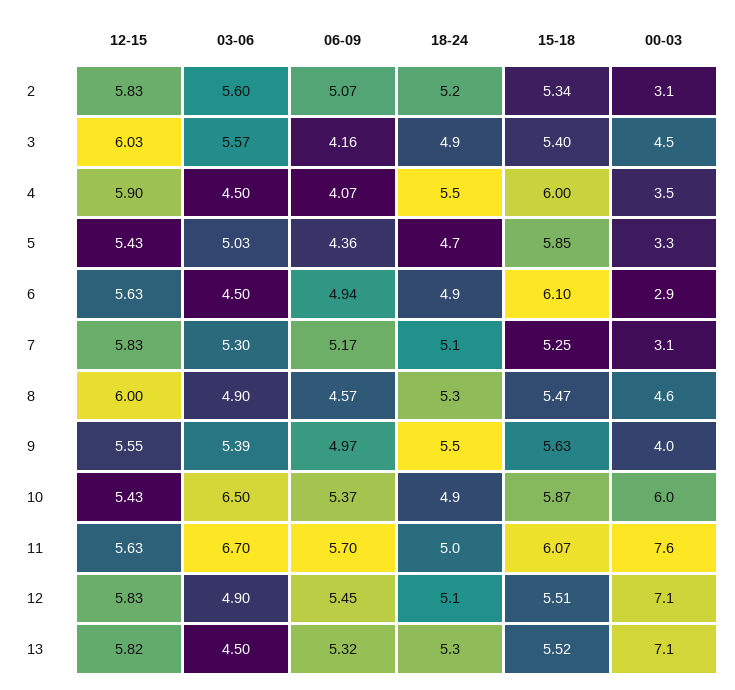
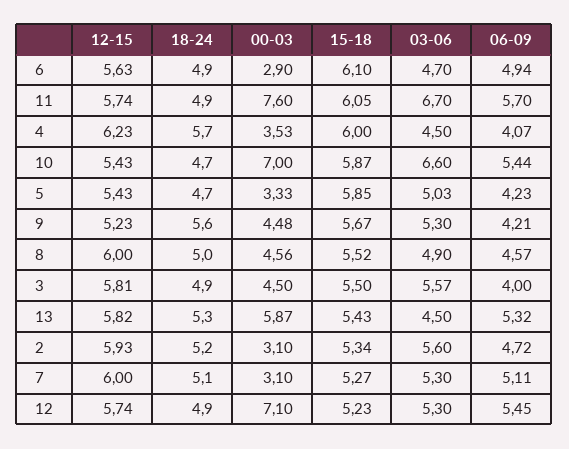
12-15, 2: 5.83 -> 5.93
06-09, 2: 5.07 -> 4.72
12-15, 3: 6.03 -> 5.81
06-09, 3: 4.16 -> 4
15-18, 3: 5.4 -> 5.5
12-15, 4: 5.9 -> 6.23
18-24, 4: 5.5 -> 5.7
06-09, 5: 4.36 -> 4.23
03-06, 6: 4.5 -> 4.7
12-15, 7: 5.83 -> 6
06-09, 7: 5.17 -> 5.11
15-18, 7: 5.25 -> 5.27
18-24, 8: 5.3 -> 5
15-18, 8: 5.47 -> 5.52
12-15, 9: 5.55 -> 5.23
03-06, 9: 5.39 -> 5.3
06-09, 9: 4.97 -> 4.21
18-24, 9: 5.5 -> 5.6
15-18, 9: 5.63 -> 5.67
00-03, 9: 4 -> 4.48
03-06, 10: 6.5 -> 6.6
06-09, 10: 5.37 -> 5.44
18-24, 10: 4.9 -> 4.7
00-03, 10: 6 -> 7
12-15, 11: 5.63 -> 5.74
18-24, 11: 5 -> 4.9
15-18, 11: 6.07 -> 6.05
12-15, 12: 5.83 -> 5.74
03-06, 12: 4.9 -> 5.3
18-24, 12: 5.1 -> 4.9
15-18, 12: 5.51 -> 5.23
15-18, 13: 5.52 -> 5.43
00-03, 13: 7.1 -> 5.87

